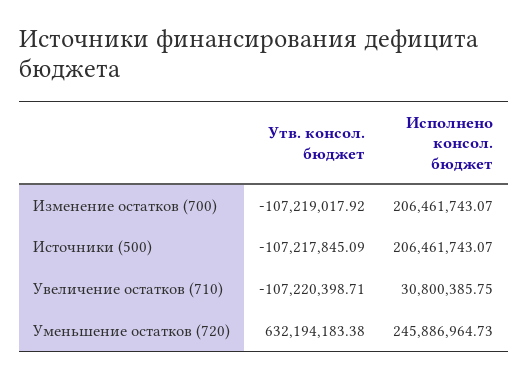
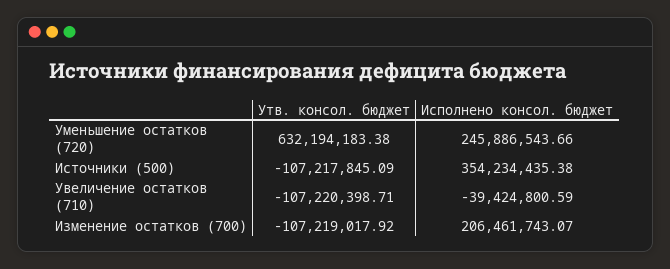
Исполнено консол. бюджет, Источники (500): 206461743.07 -> 354234435.38
Исполнено консол. бюджет, Увеличение остатков (710): 30800385.75 -> -39424800.59
Исполнено консол. бюджет, Уменьшение остатков (720): 245886964.73 -> 245886543.66

